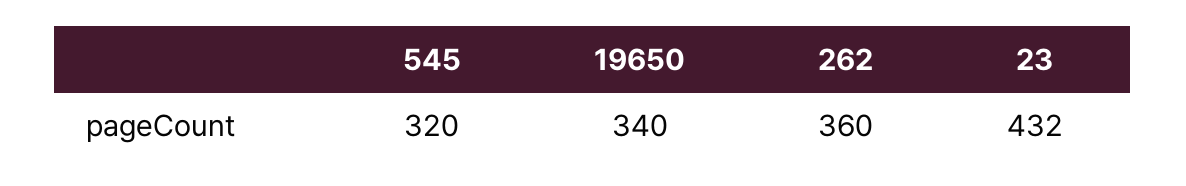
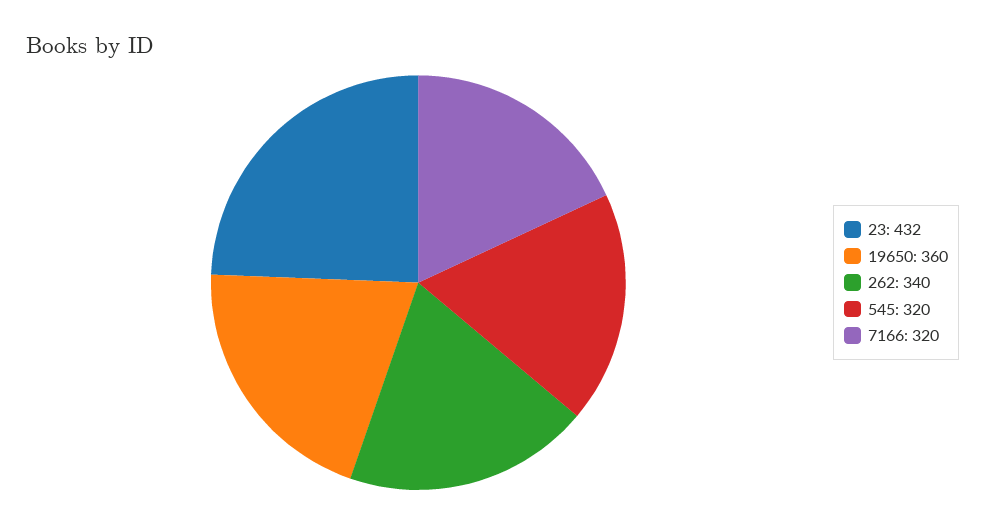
19650: 340 -> 360
262: 360 -> 340
7166: none -> 320

